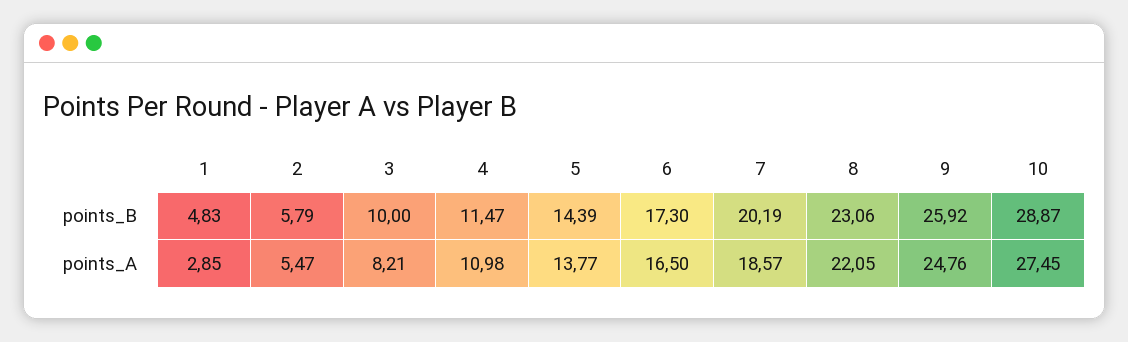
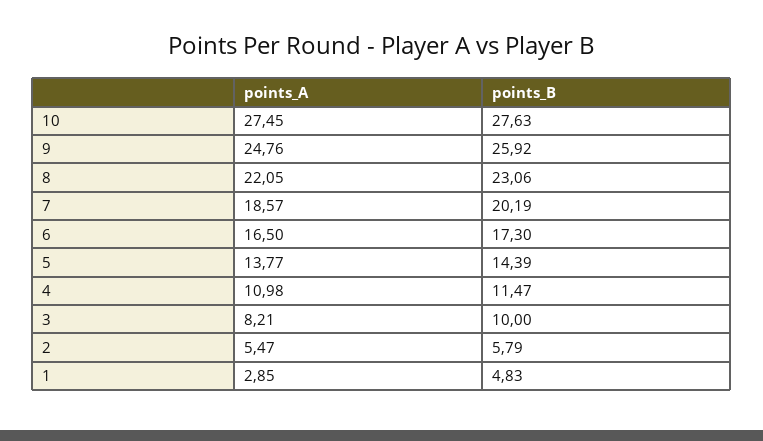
10, points_B: 28.87 -> 27.63

